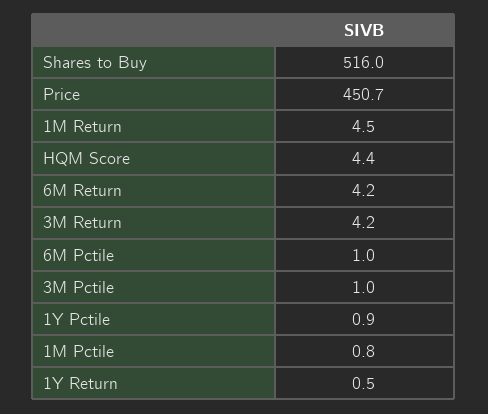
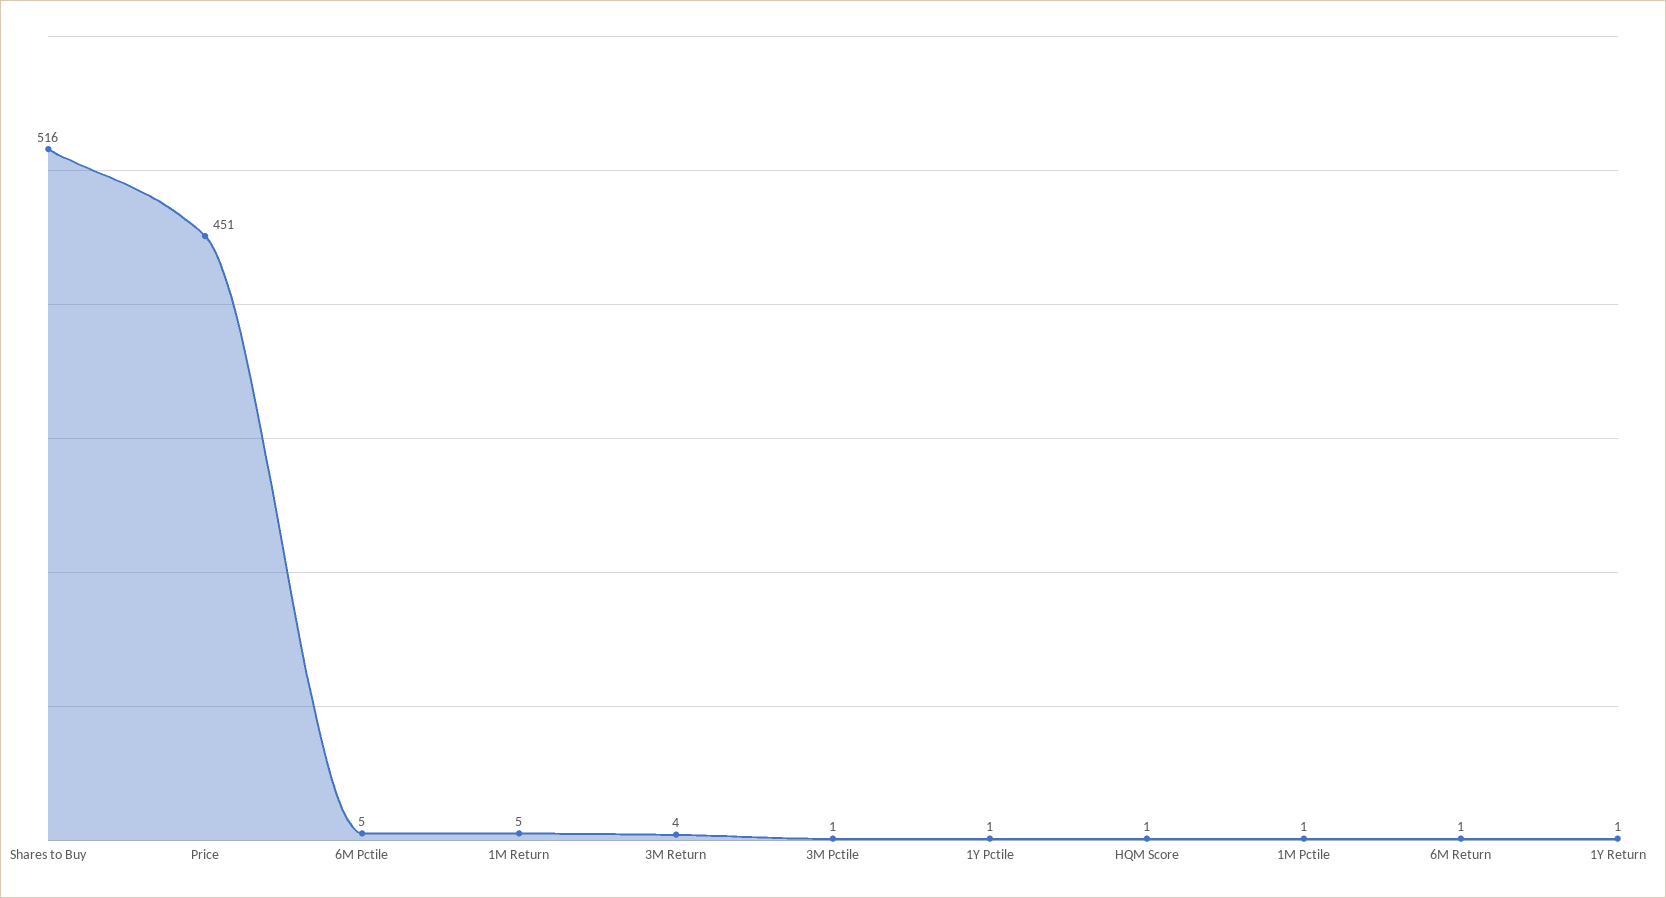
HQM Score: 4.4 -> 1
6M Return: 4.2 -> 1
6M Pctile: 1 -> 5

